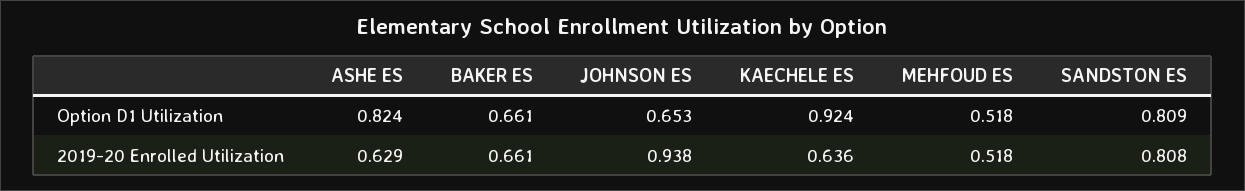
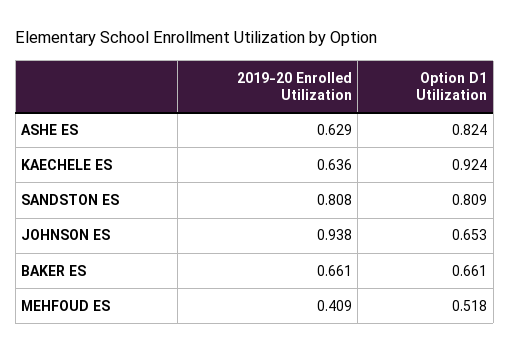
MEHFOUD ES, 2019-20 Enrolled Utilization: 0.518 -> 0.409

